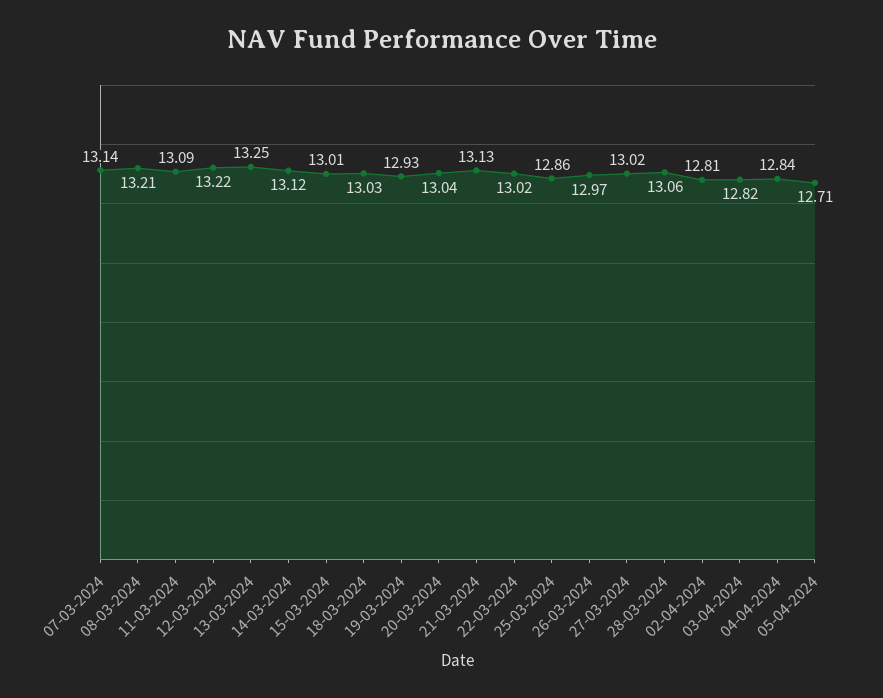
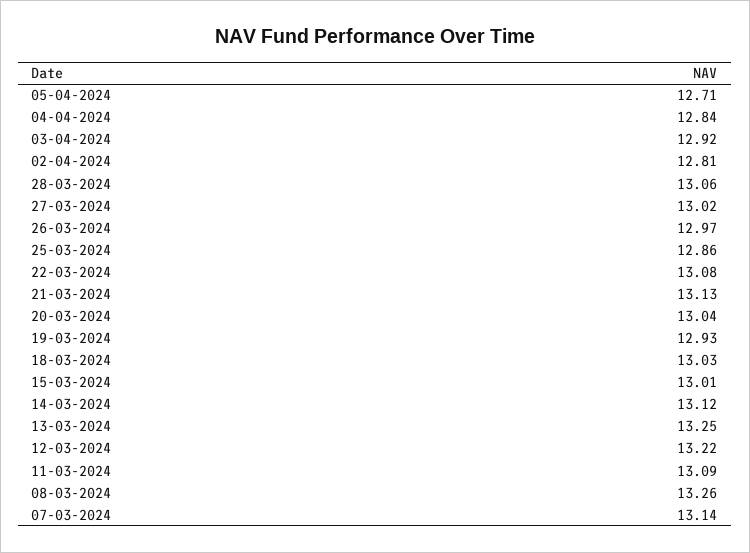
08-03-2024: 13.21 -> 13.26
22-03-2024: 13.02 -> 13.08
03-04-2024: 12.82 -> 12.92

